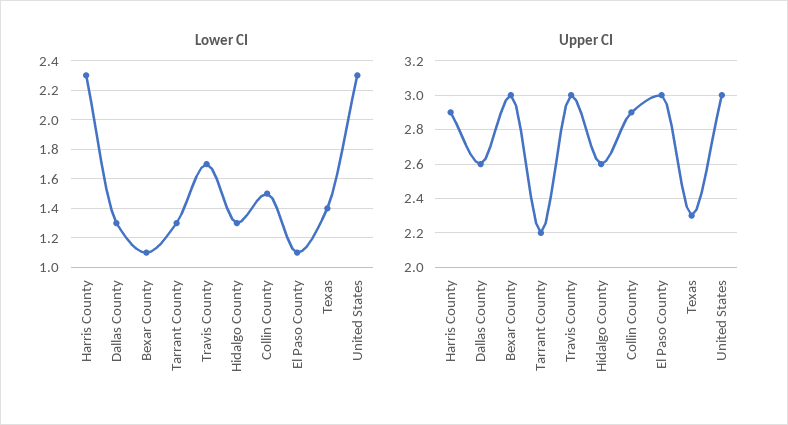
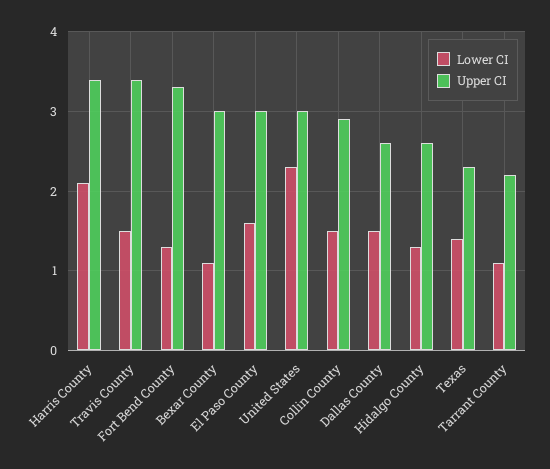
Lower CI, Harris County: 2.3 -> 2.1
Lower CI, Dallas County: 1.3 -> 1.5
Lower CI, Tarrant County: 1.3 -> 1.1
Lower CI, Travis County: 1.7 -> 1.5
Lower CI, El Paso County: 1.1 -> 1.6
Upper CI, Harris County: 2.9 -> 3.4
Upper CI, Travis County: 3 -> 3.4
Lower CI, Fort Bend County: none -> 1.3
Upper CI, Fort Bend County: none -> 3.3

